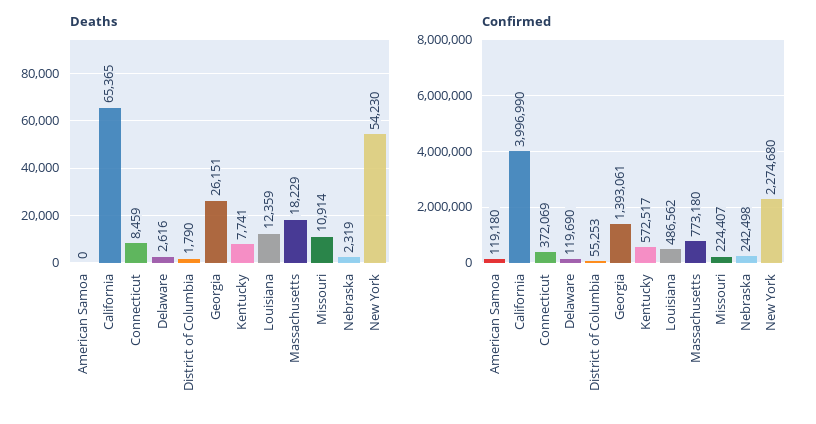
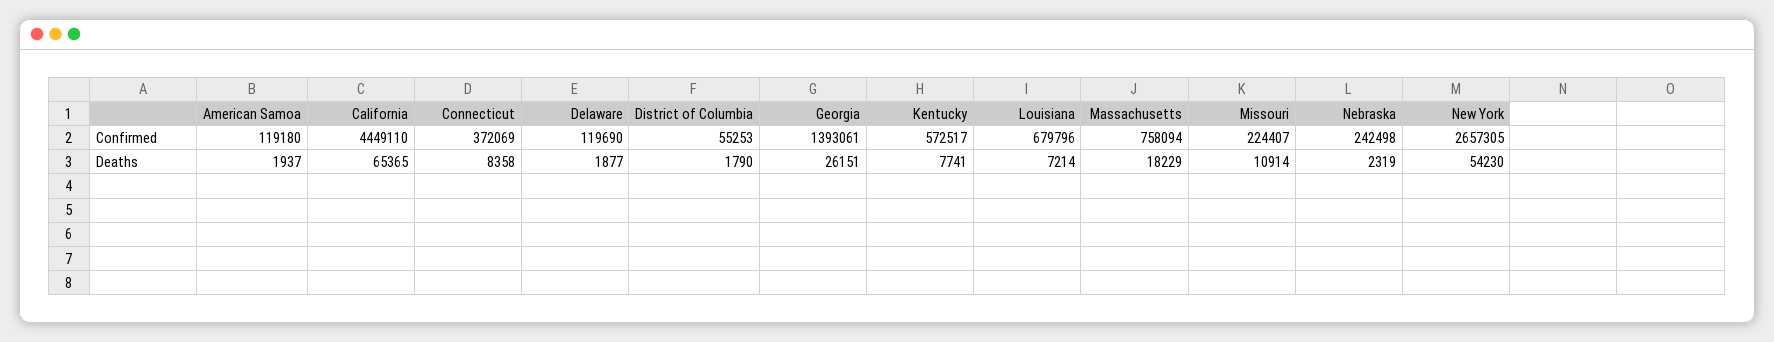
Deaths, American Samoa: 0 -> 1937
Deaths, Connecticut: 8459 -> 8358
Deaths, Delaware: 2616 -> 1877
Deaths, Louisiana: 12359 -> 7214
Confirmed, California: 3996990 -> 4449110
Confirmed, Louisiana: 486562 -> 679796
Confirmed, Massachusetts: 773180 -> 758094
Confirmed, New York: 2274680 -> 2657305

